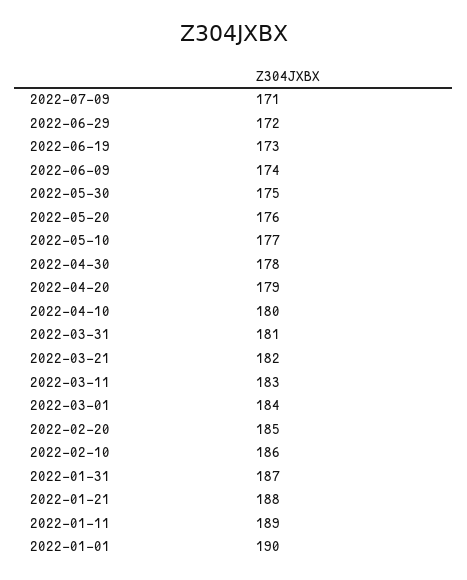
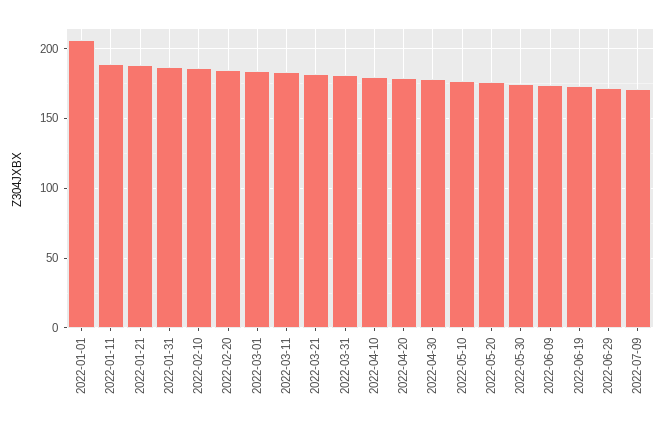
2022-01-01: 190 -> 205

